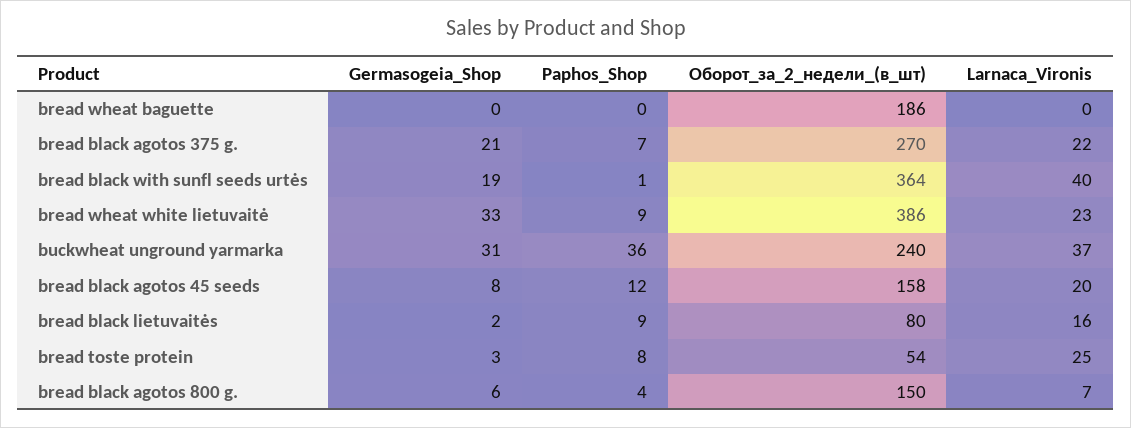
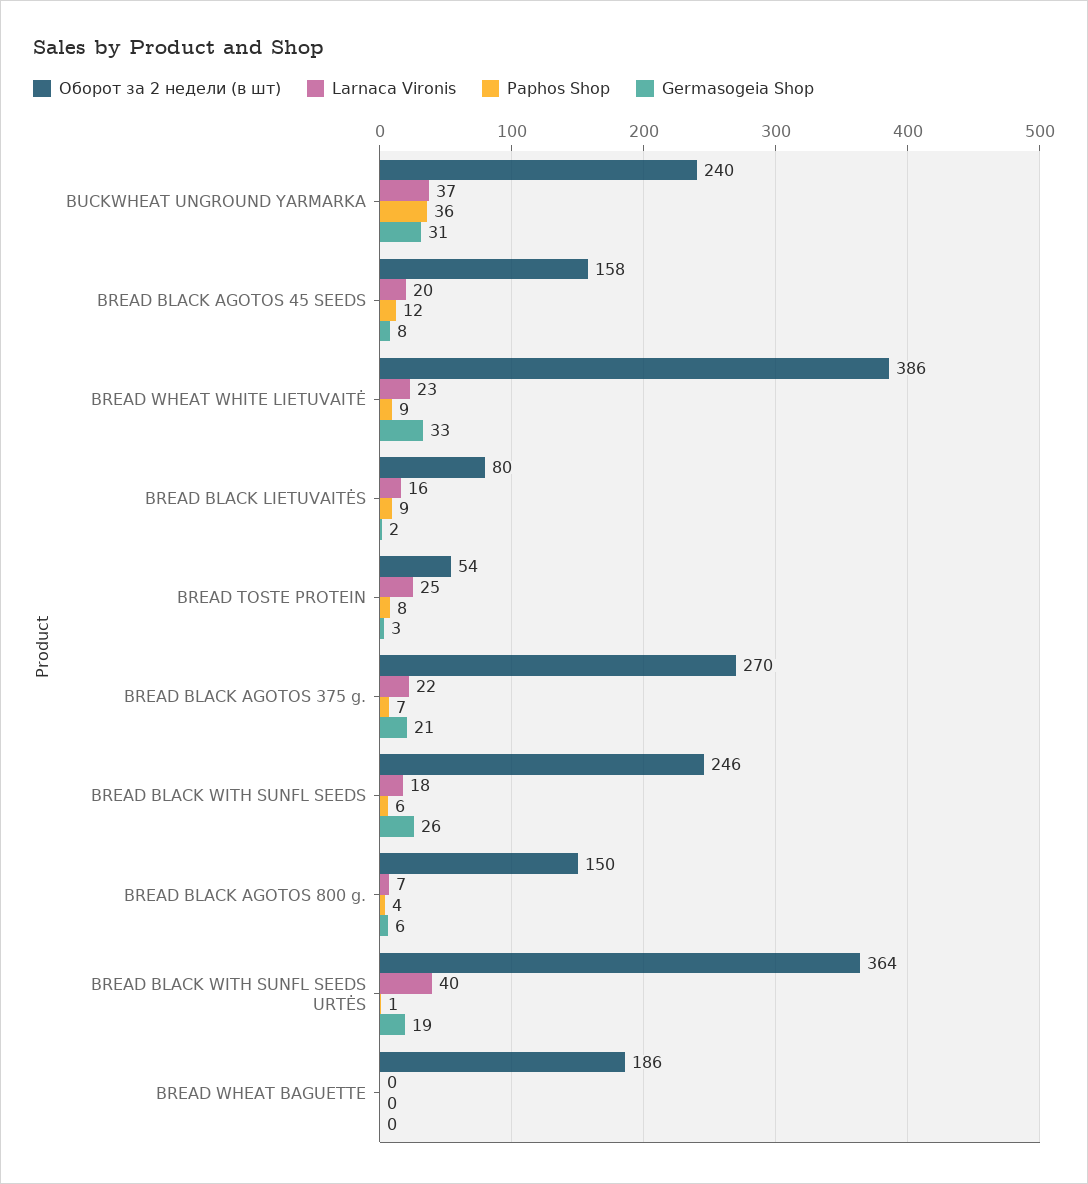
Оборот_за_2_недели_(в_шт), BREAD BLACK WITH SUNFL SEEDS: none -> 246
Larnaca_Vironis, BREAD BLACK WITH SUNFL SEEDS: none -> 18
Paphos_Shop, BREAD BLACK WITH SUNFL SEEDS: none -> 6
Germasogeia_Shop, BREAD BLACK WITH SUNFL SEEDS: none -> 26

